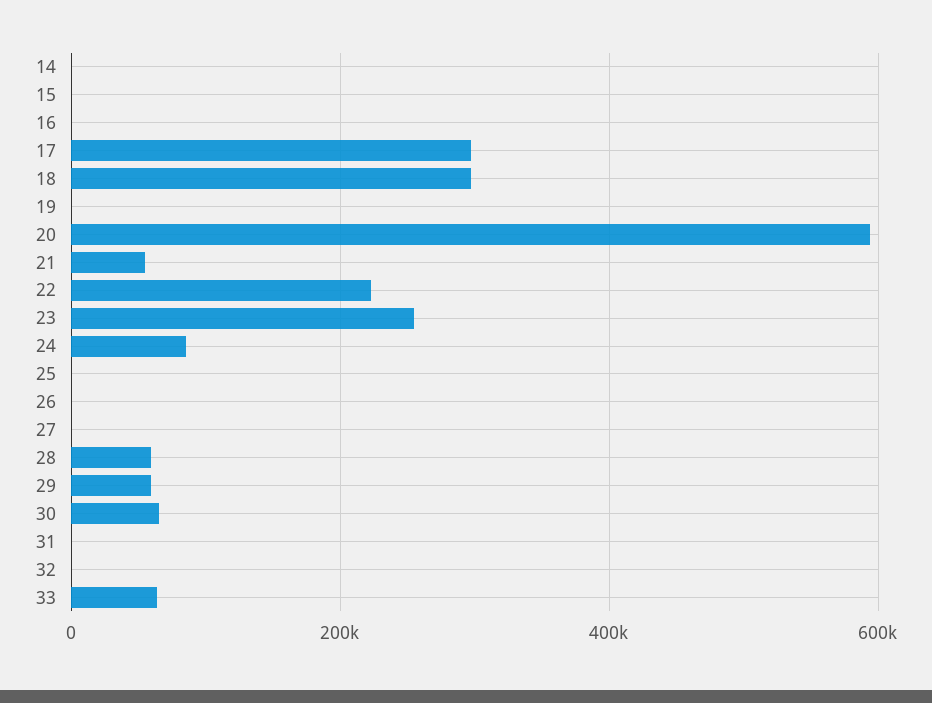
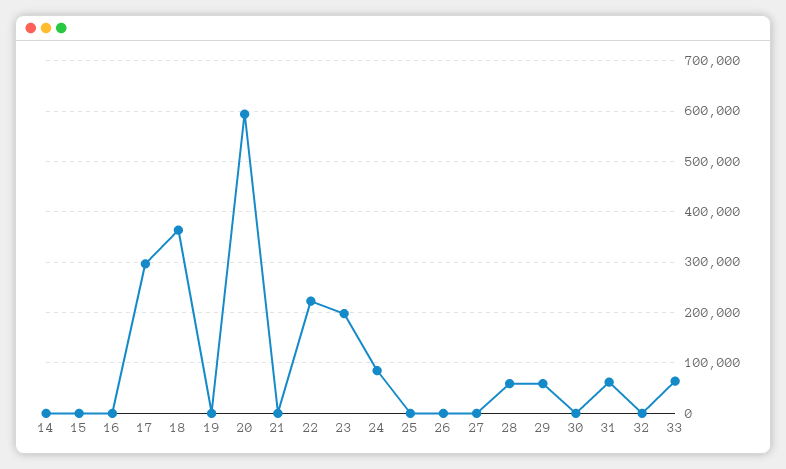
18: 300000 -> 360000
21: 60000 -> 0
23: 260000 -> 200000
30: 60000 -> 0
31: 0 -> 60000

